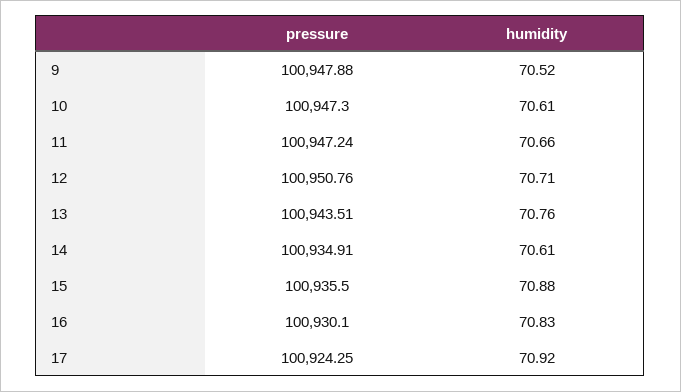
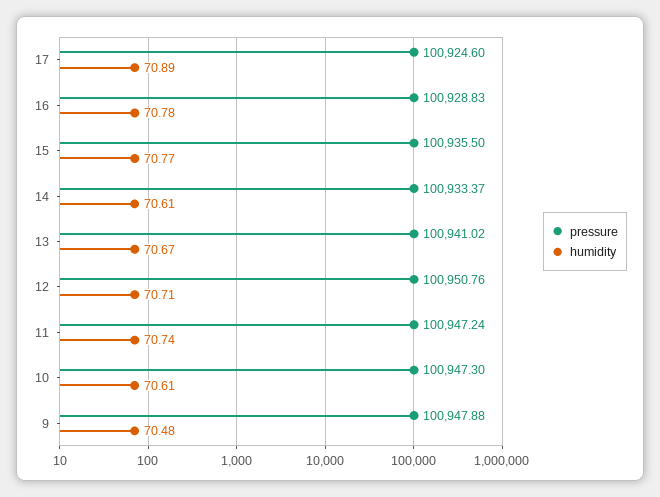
humidity, 9: 70.52 -> 70.48
humidity, 11: 70.66 -> 70.74
pressure, 13: 100943.51 -> 100941.02
humidity, 13: 70.76 -> 70.67
pressure, 14: 100934.91 -> 100933.37
humidity, 15: 70.88 -> 70.77
pressure, 16: 100930.1 -> 100928.83
humidity, 16: 70.83 -> 70.78
pressure, 17: 100924.25 -> 100924.6
humidity, 17: 70.92 -> 70.89

